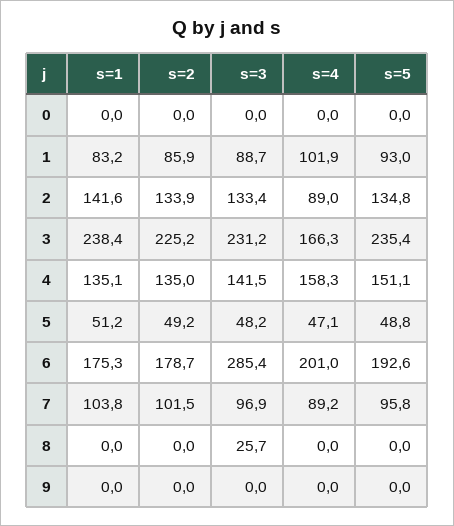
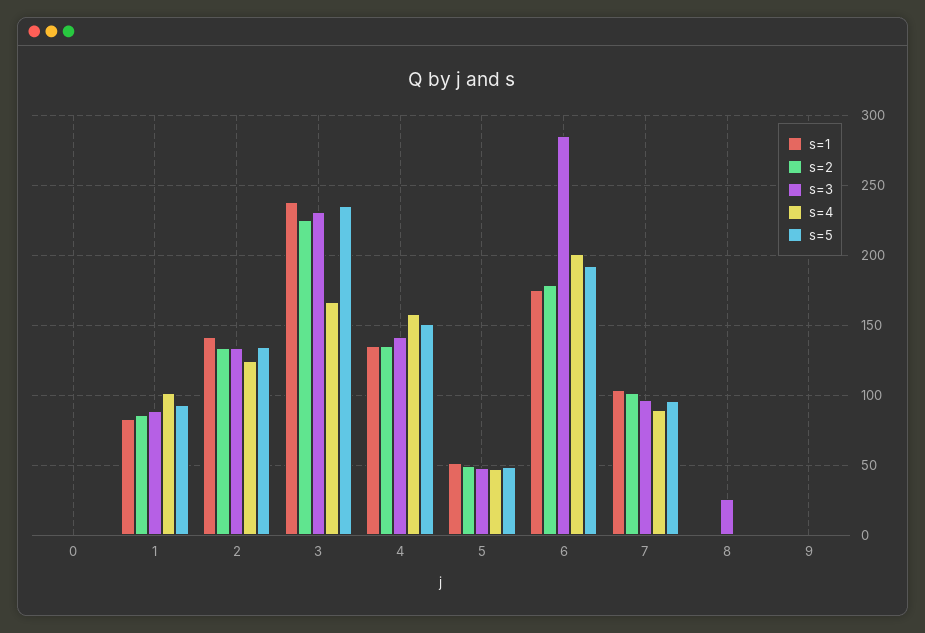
s=4, 2: 89 -> 125

